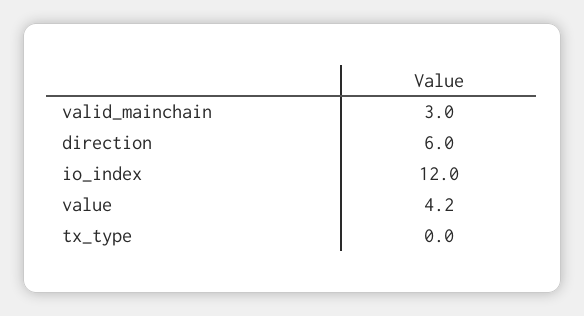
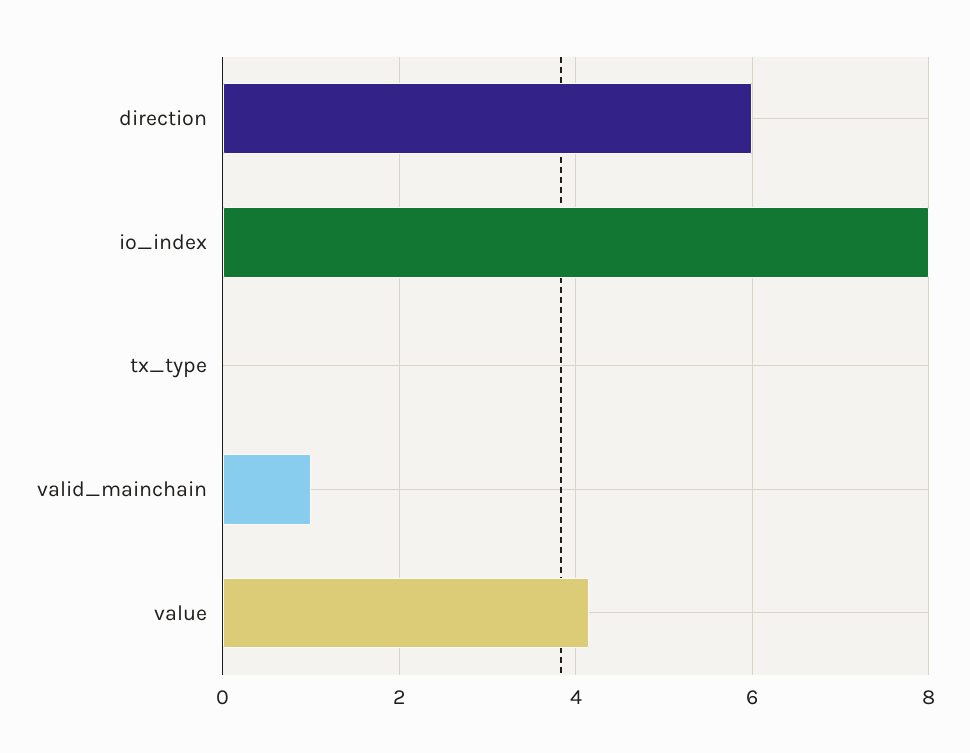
valid_mainchain: 3 -> 1
io_index: 12 -> 8

